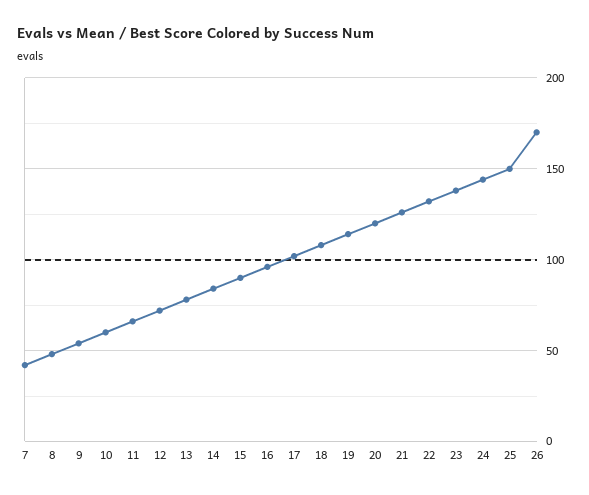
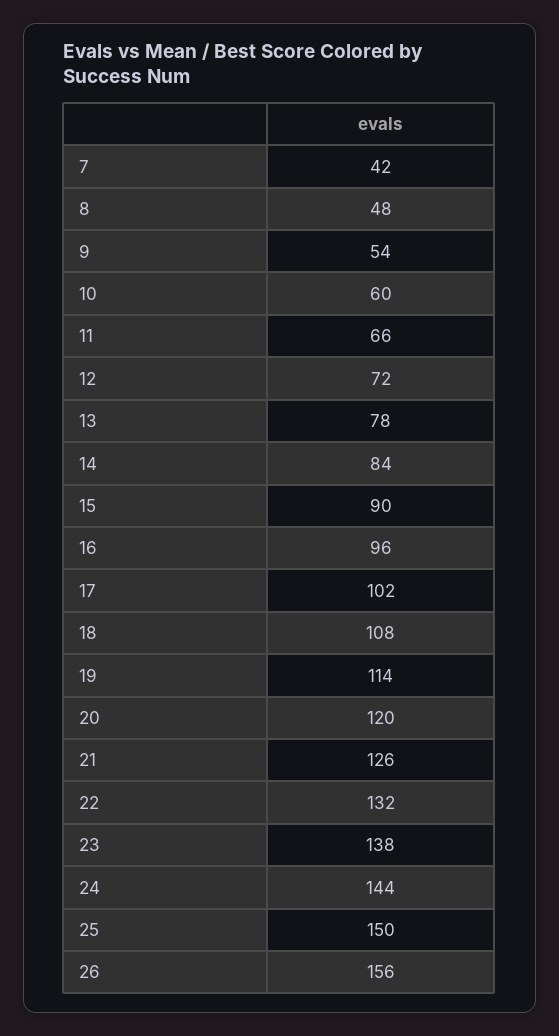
26: 170 -> 156

